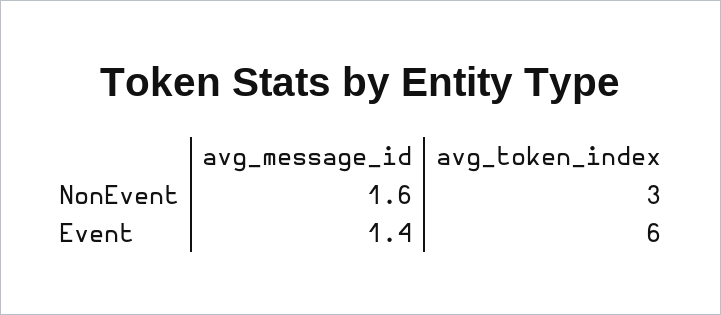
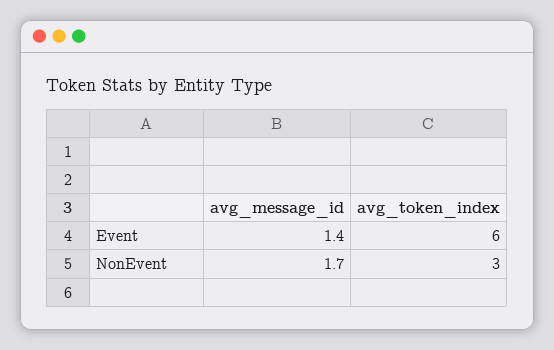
avg_message_id, NonEvent: 1.6 -> 1.7

